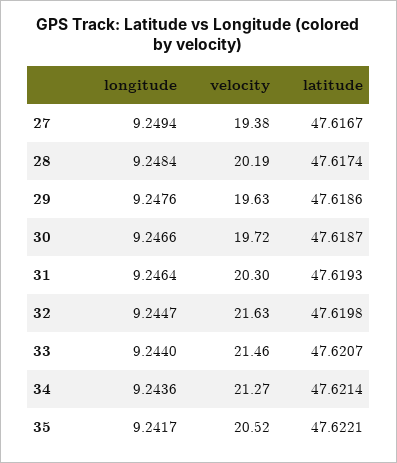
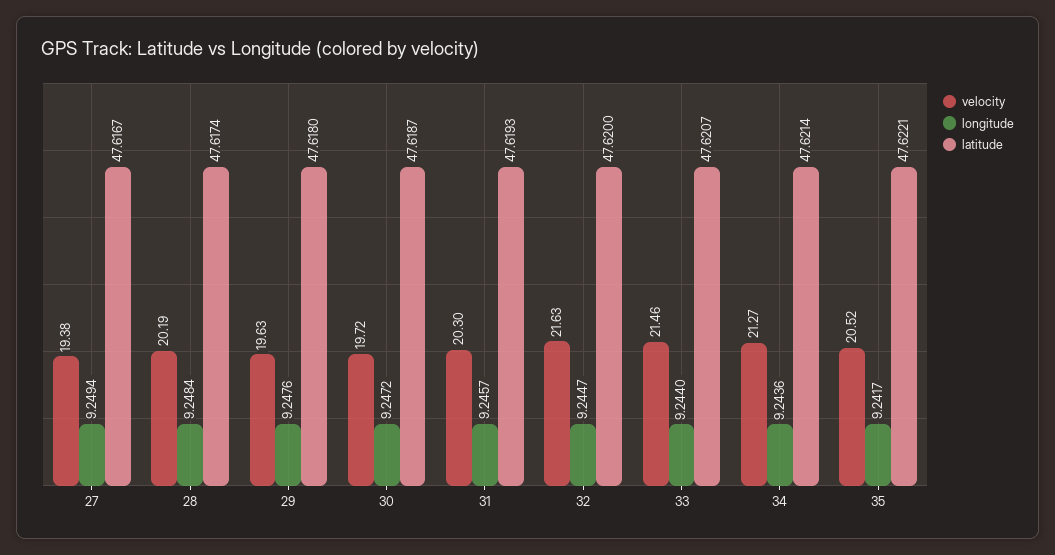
latitude, 29: 47.6186 -> 47.618
longitude, 30: 9.2466 -> 9.2472
longitude, 31: 9.2464 -> 9.2457
latitude, 32: 47.6198 -> 47.62

